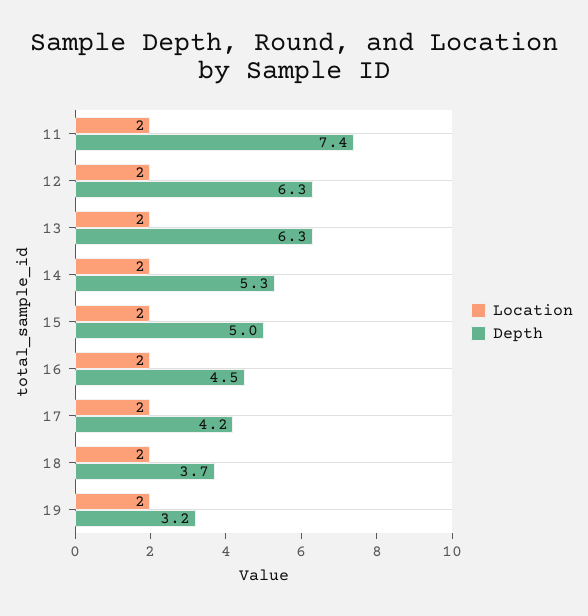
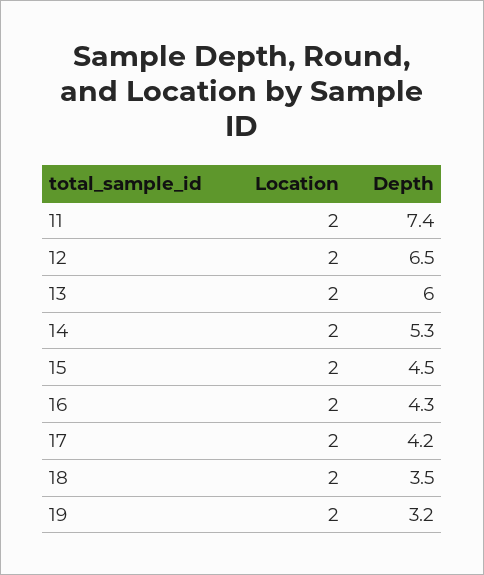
Depth, 12: 6.3 -> 6.5
Depth, 13: 6.3 -> 6
Depth, 15: 5 -> 4.5
Depth, 16: 4.5 -> 4.3
Depth, 18: 3.7 -> 3.5

